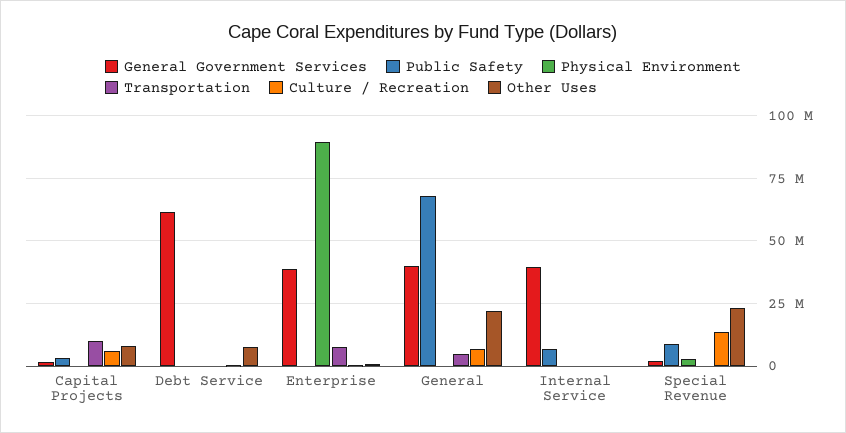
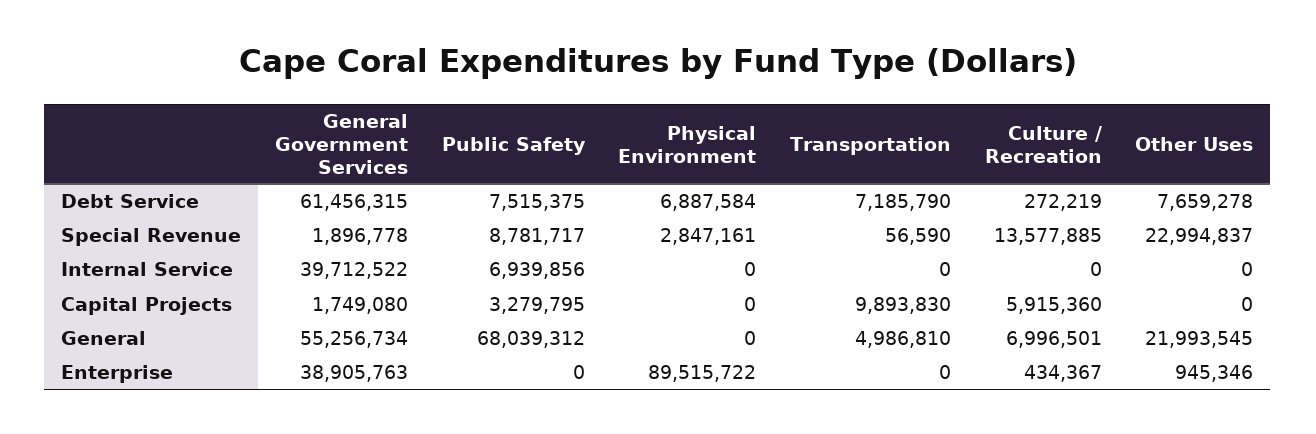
Other Uses, Capital Projects: 7500000 -> 0
Public Safety, Debt Service: 0 -> 7515375
Physical Environment, Debt Service: 0 -> 6887584
Transportation, Debt Service: 0 -> 7185790
Transportation, Enterprise: 7500000 -> 0
General Government Services, General: 40000000 -> 55256734

